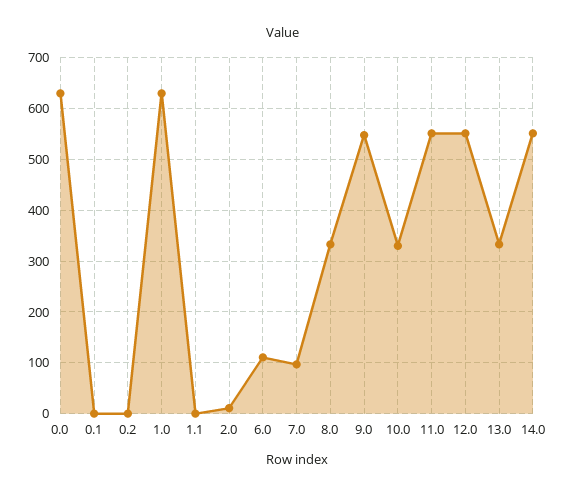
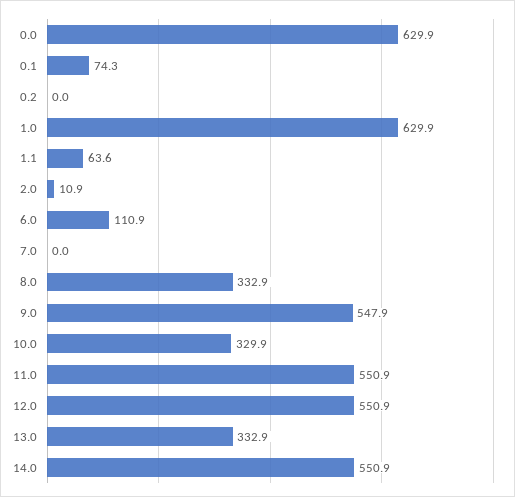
0.1: 0 -> 74.3
1.1: 0 -> 63.6
7.0: 100 -> 0

